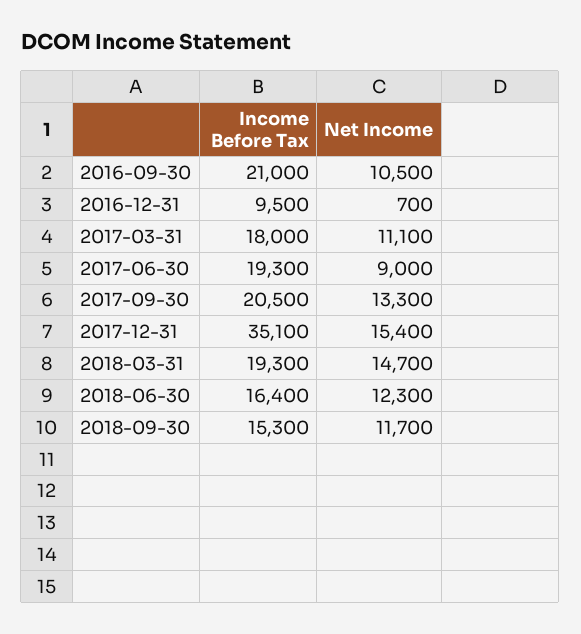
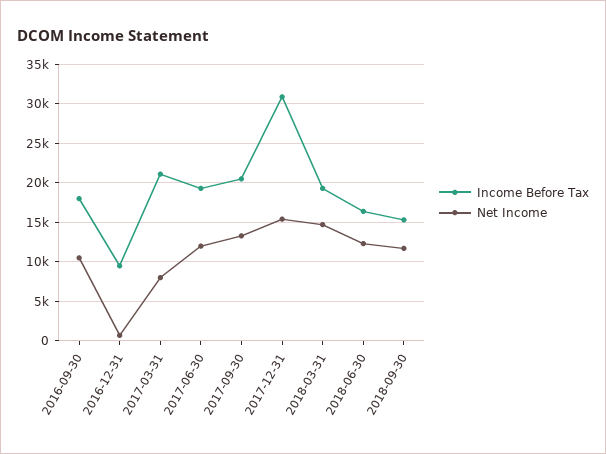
Income Before Tax, 2016-09-30: 21000 -> 18000
Income Before Tax, 2017-03-31: 18000 -> 21000
Net Income, 2017-03-31: 11100 -> 8000
Net Income, 2017-06-30: 9000 -> 12000
Income Before Tax, 2017-12-31: 35100 -> 31000

